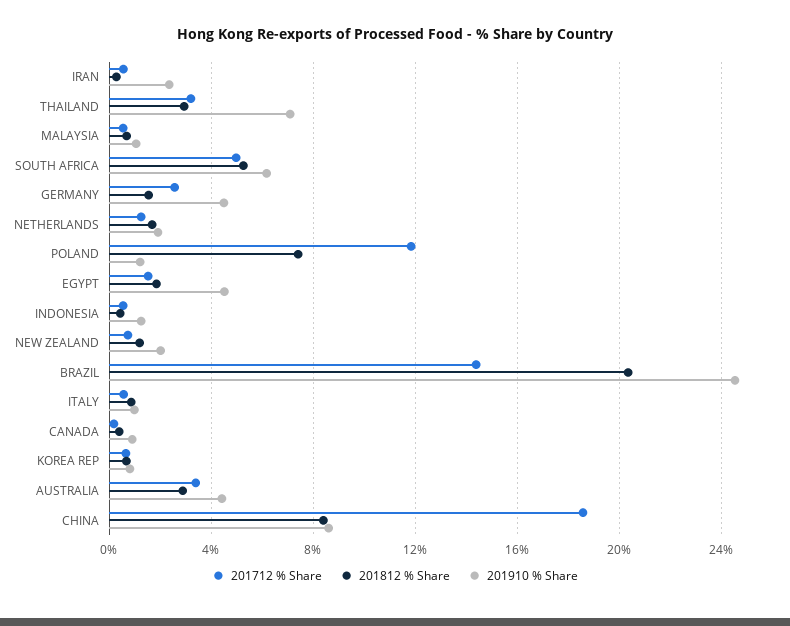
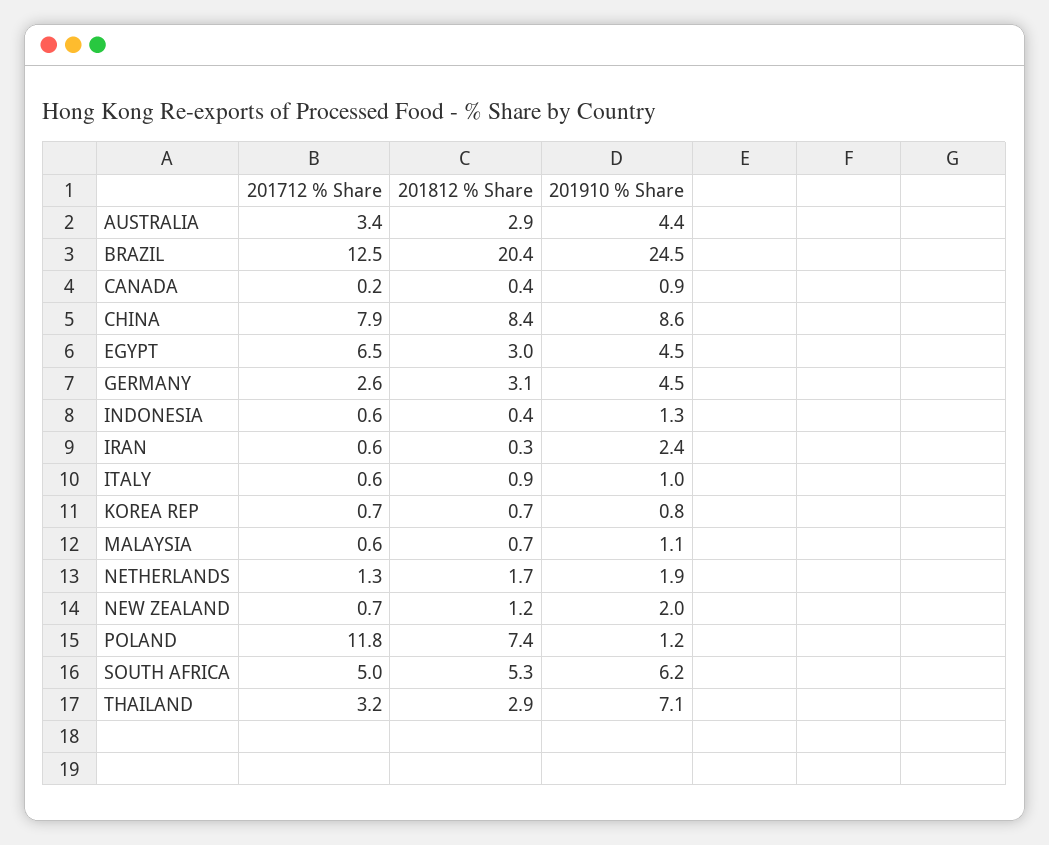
201812 % Share, GERMANY: 1.5 -> 3.1
201712 % Share, EGYPT: 1.5 -> 6.5
201812 % Share, EGYPT: 2 -> 3
201712 % Share, BRAZIL: 14.5 -> 12.5
201712 % Share, CHINA: 18.5 -> 7.9

